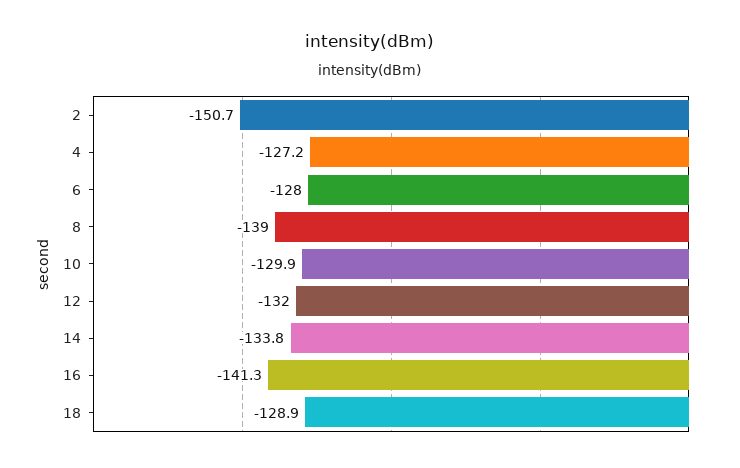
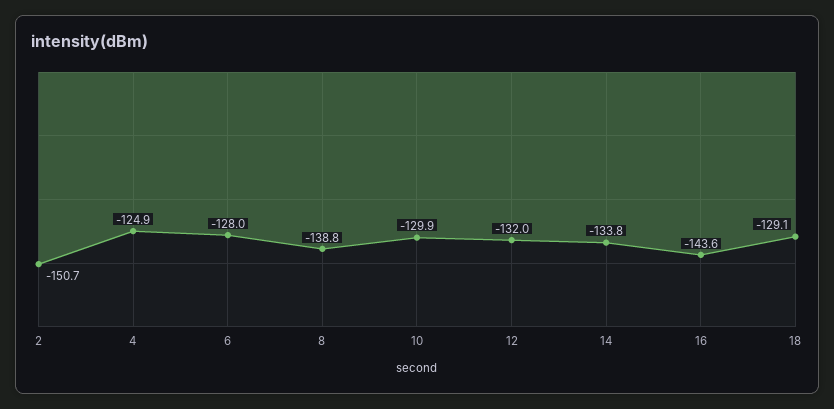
4: -127.2 -> -124.9
8: -139 -> -138.8
16: -141.3 -> -143.6
18: -128.9 -> -129.1

